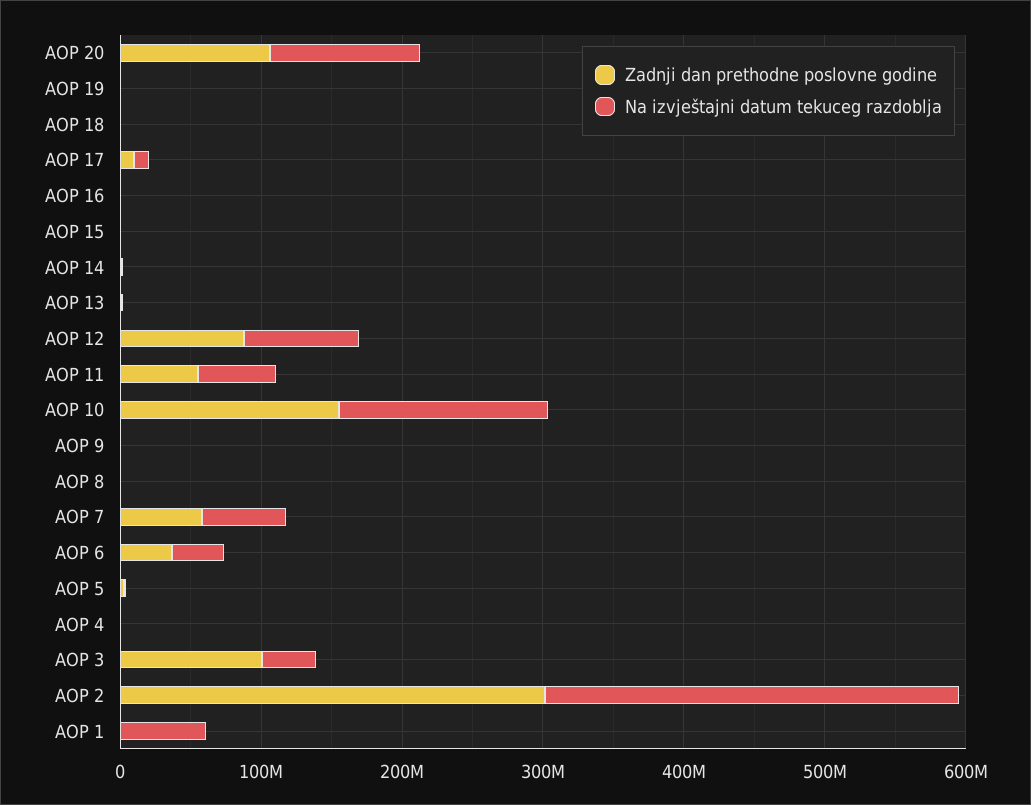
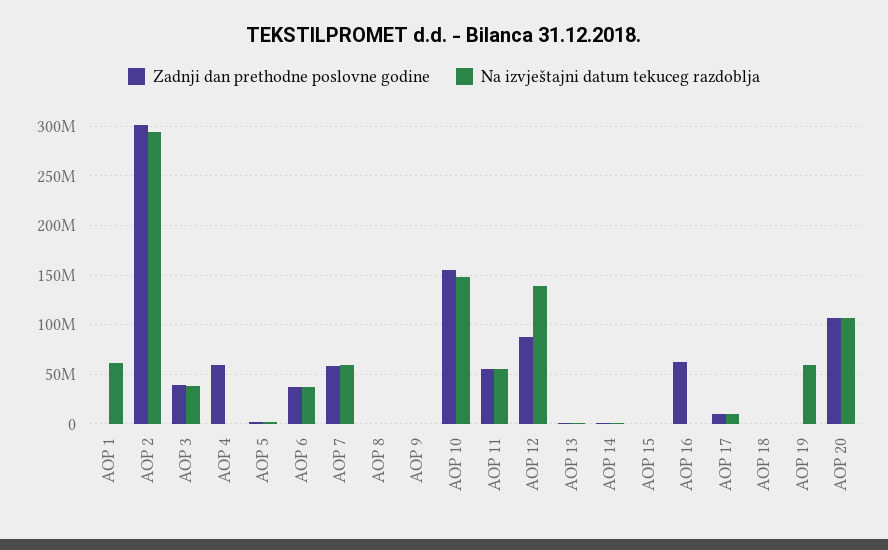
Na izvještajni datum tekuceg razdoblja, AOP 19: 0 -> 60000000
Zadnji dan prethodne poslovne godine, AOP 16: 0 -> 60000000
Na izvještajni datum tekuceg razdoblja, AOP 12: 80000000 -> 140000000
Zadnji dan prethodne poslovne godine, AOP 4: 0 -> 60000000
Zadnji dan prethodne poslovne godine, AOP 3: 100000000 -> 40000000

